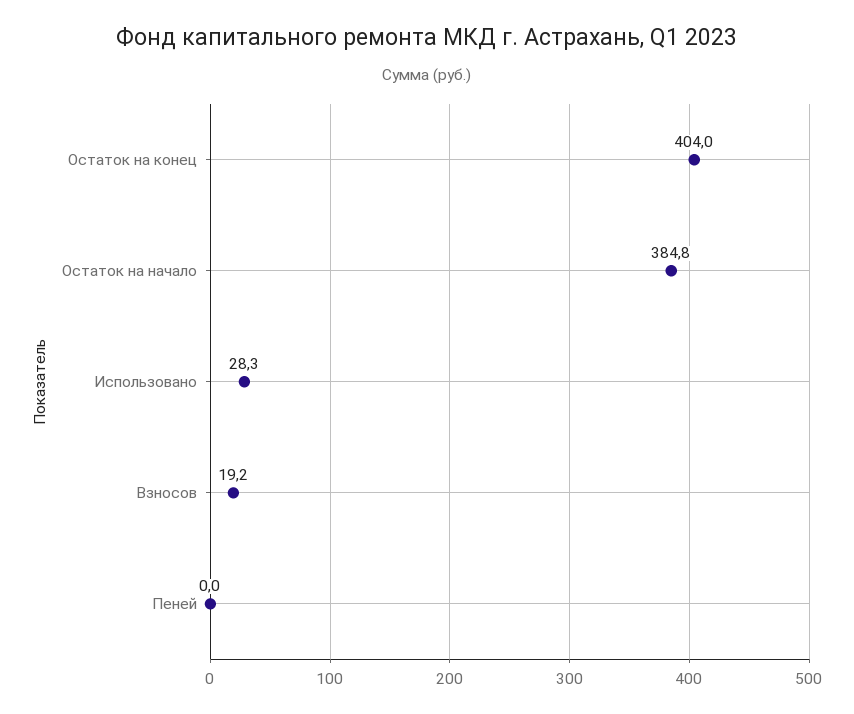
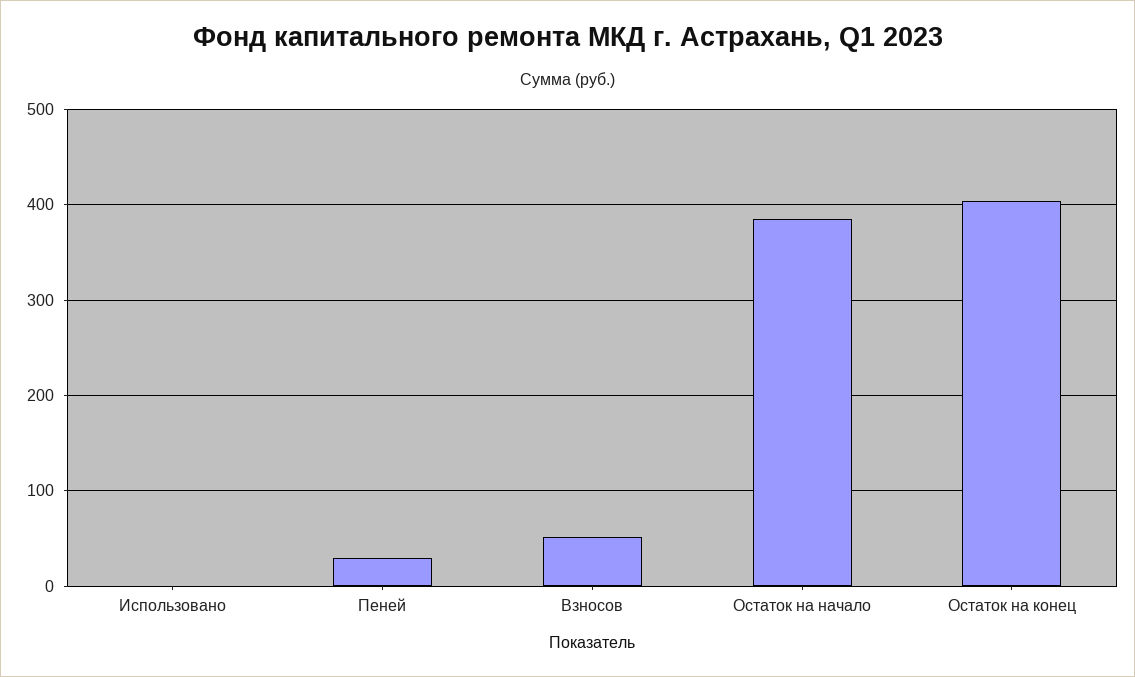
Использовано: 28.3 -> 0
Взносов: 19.2 -> 50
Пеней: 0 -> 30

